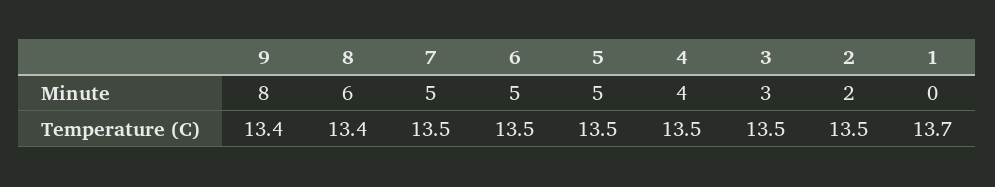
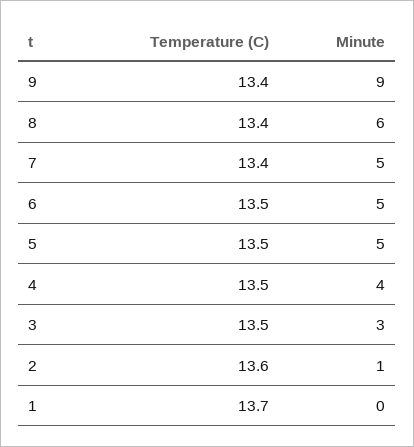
9, Minute: 8 -> 9
2, Minute: 2 -> 1
7, Temperature (C): 13.5 -> 13.4
2, Temperature (C): 13.5 -> 13.6

